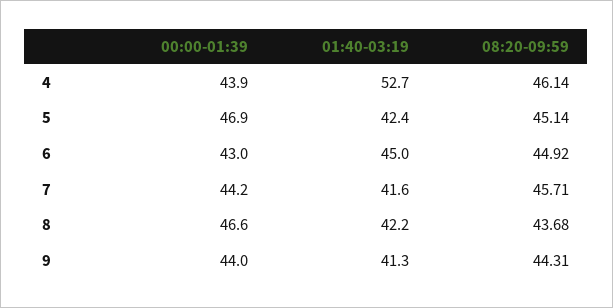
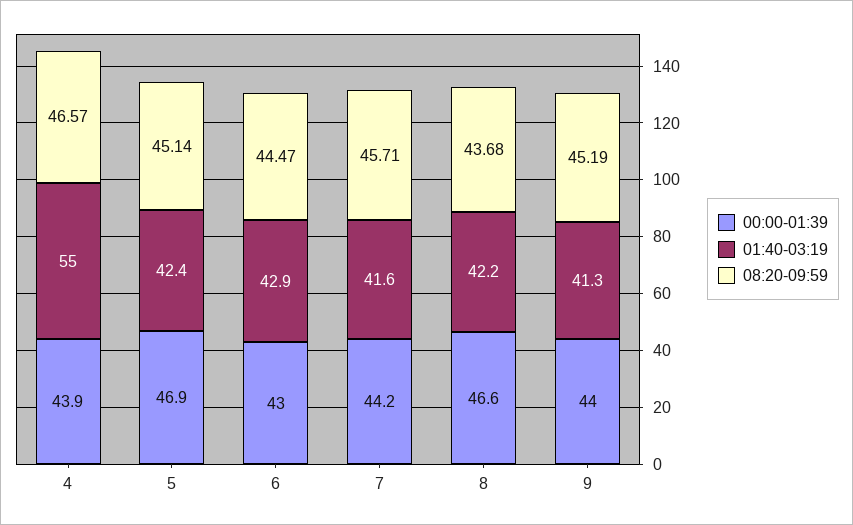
01:40-03:19, 4: 52.7 -> 55
08:20-09:59, 4: 46.14 -> 46.57
01:40-03:19, 6: 45 -> 42.9
08:20-09:59, 6: 44.92 -> 44.47
08:20-09:59, 9: 44.31 -> 45.19

